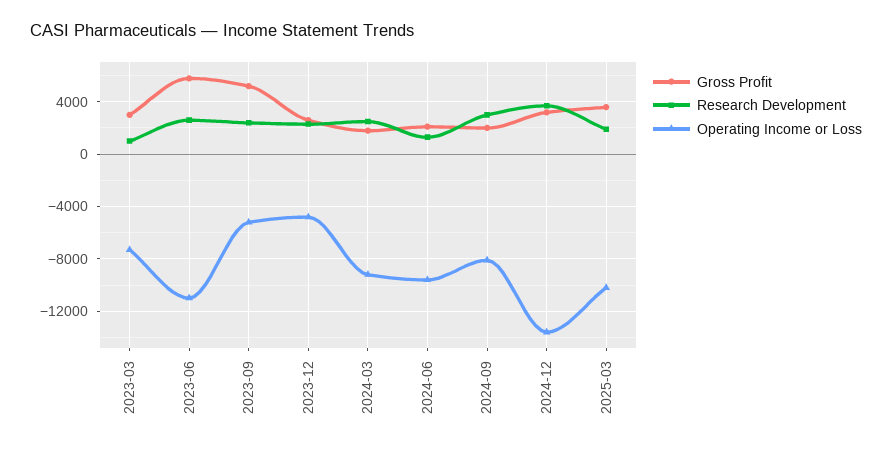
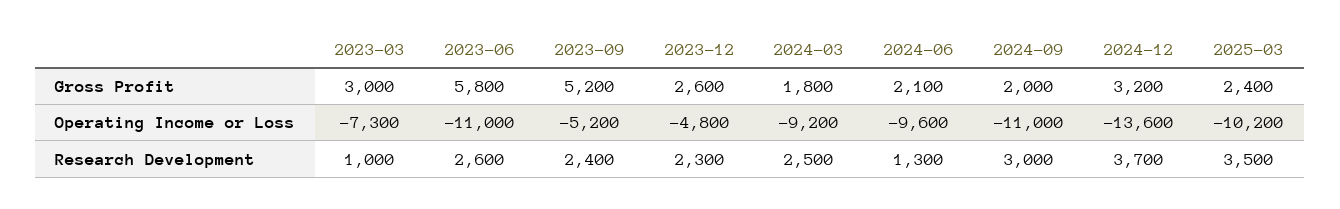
Operating Income or Loss, 2024-09: -8000 -> -11000
Gross Profit, 2025-03: 3500 -> 2400
Research Development, 2025-03: 2000 -> 3500

